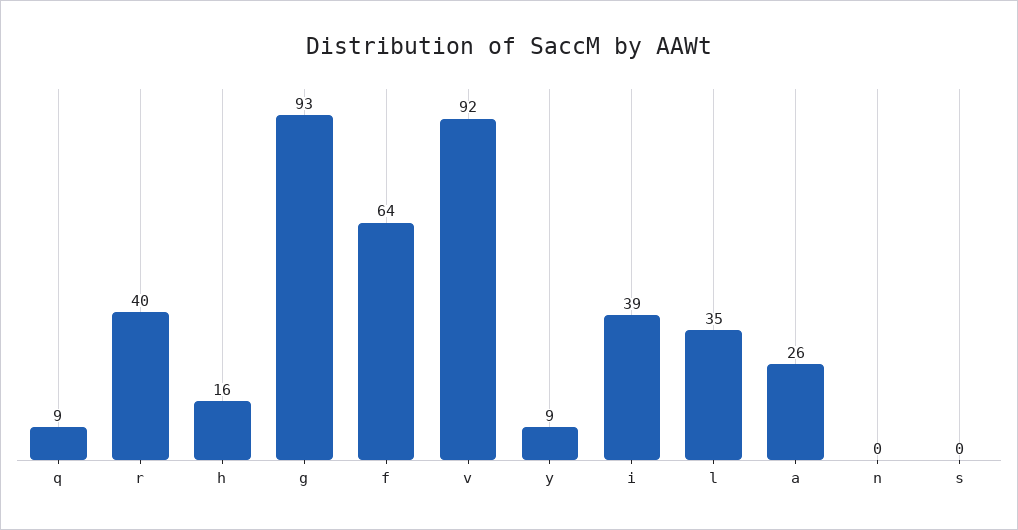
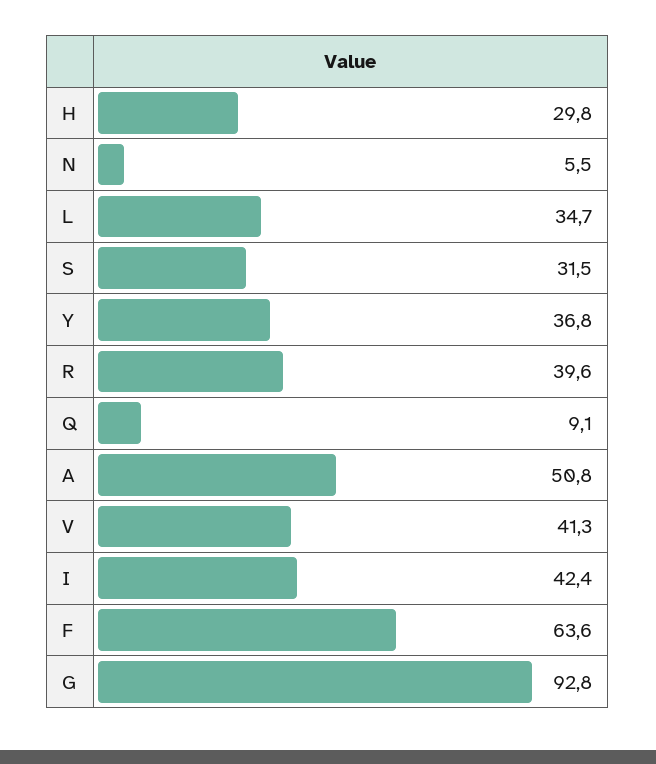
h: 16 -> 29.8
v: 92 -> 41.3
y: 9 -> 36.8
i: 39 -> 42.4
a: 26 -> 50.8
n: 0 -> 5.5
s: 0 -> 31.5

